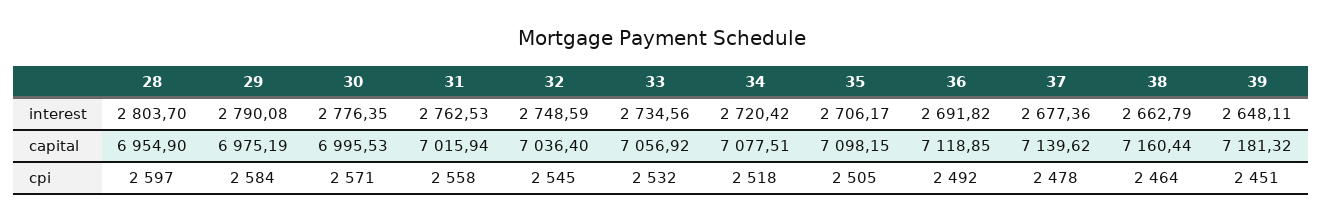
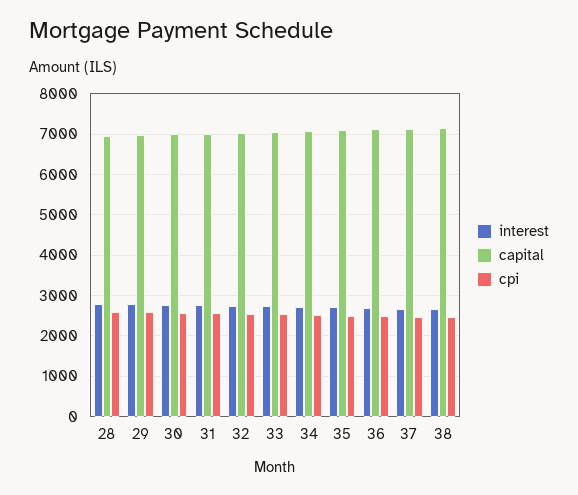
interest, 39: 2648.11 -> none
capital, 39: 7181.32 -> none
cpi, 39: 2451 -> none

